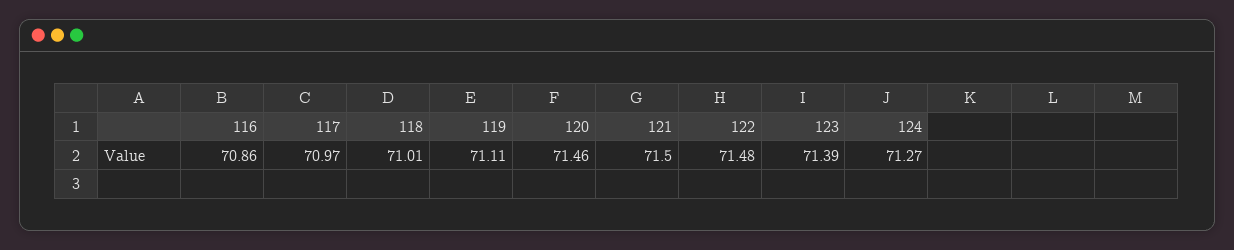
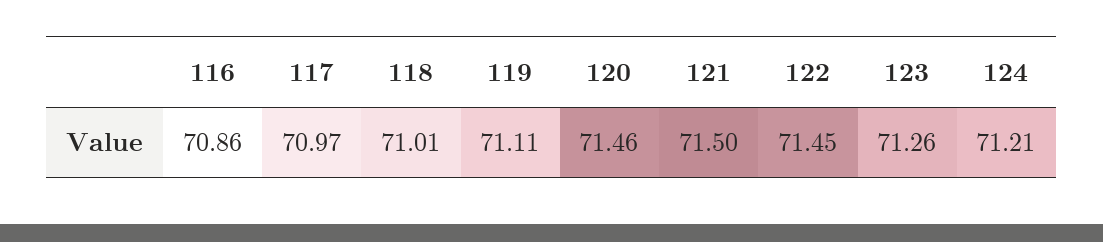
122: 71.48 -> 71.45
123: 71.39 -> 71.26
124: 71.27 -> 71.21

